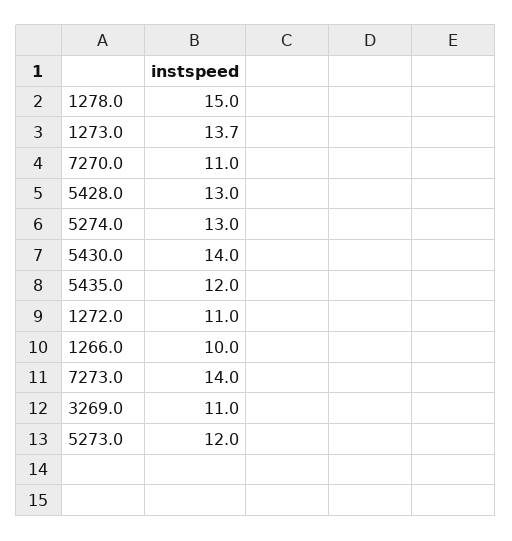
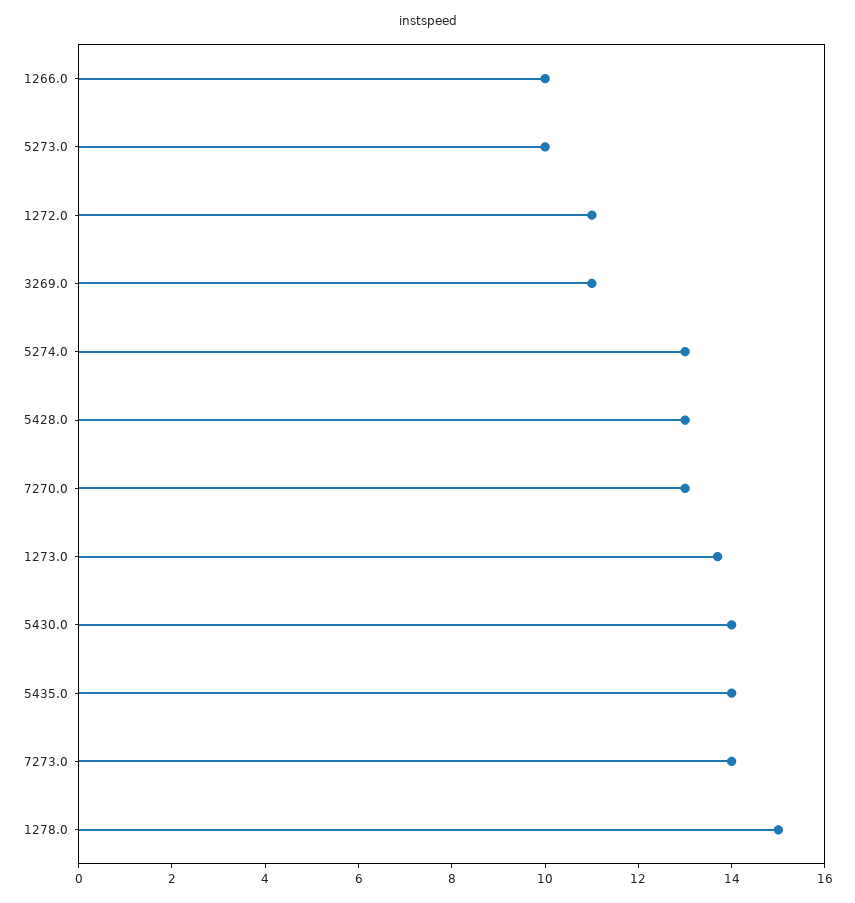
7270.0: 11 -> 13
5435.0: 12 -> 14
5273.0: 12 -> 10

